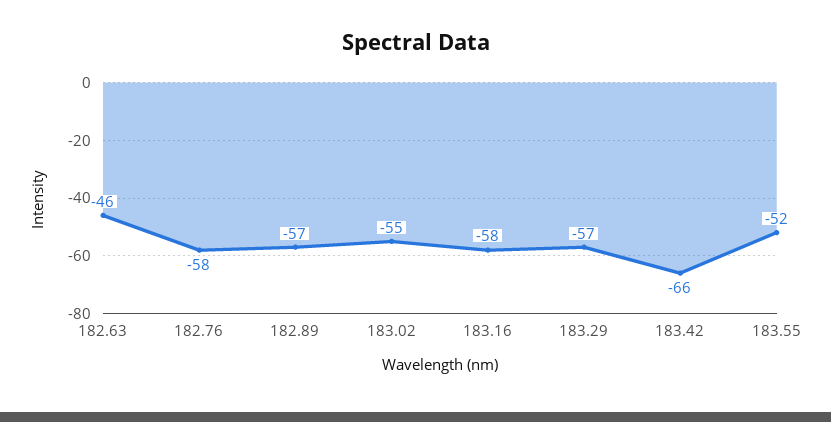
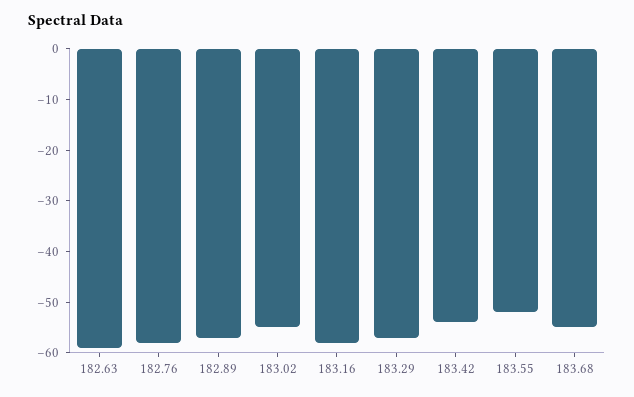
182.63: -46 -> -60
183.42: -66 -> -55
183.68: none -> -55

